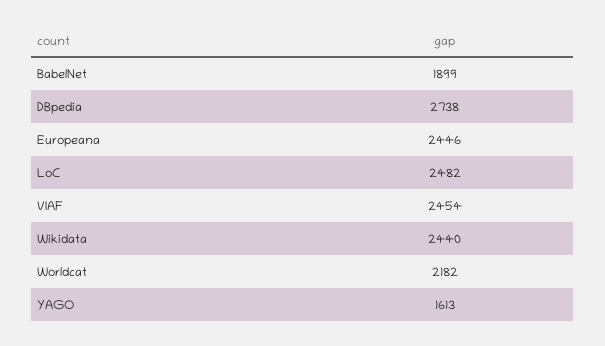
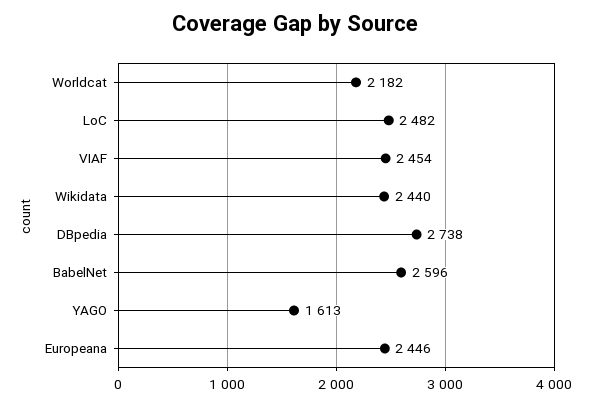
BabelNet: 1899 -> 2596

